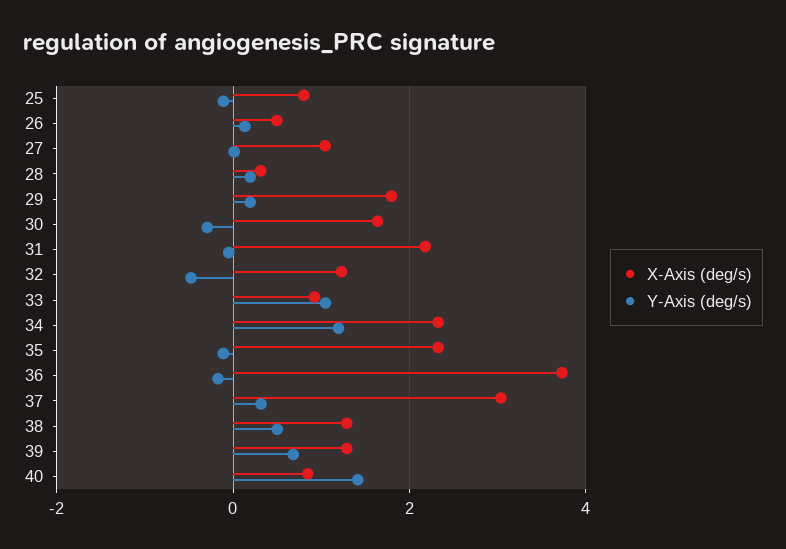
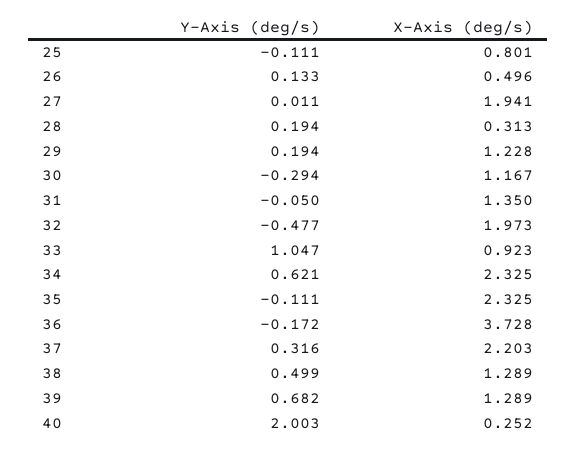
X-Axis (deg/s), 27: 1 -> 1.941
X-Axis (deg/s), 29: 1.8 -> 1.228
X-Axis (deg/s), 30: 1.6 -> 1.167
X-Axis (deg/s), 31: 2.2 -> 1.35
X-Axis (deg/s), 32: 1.2 -> 1.973
Y-Axis (deg/s), 34: 1.2 -> 0.621
X-Axis (deg/s), 37: 3 -> 2.203
X-Axis (deg/s), 40: 0.8 -> 0.252
Y-Axis (deg/s), 40: 1.4 -> 2.003

